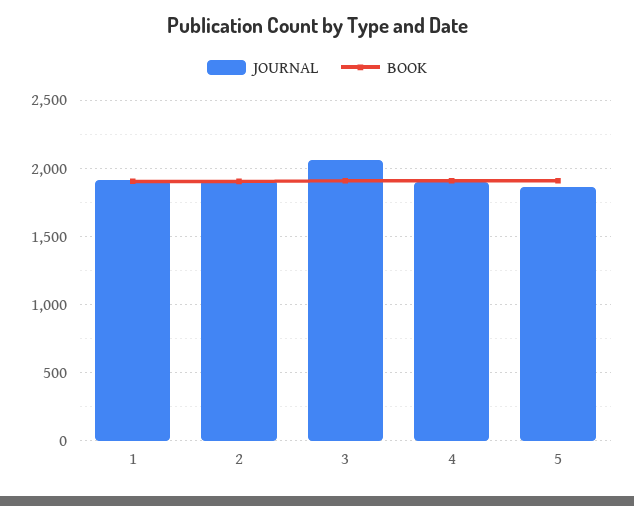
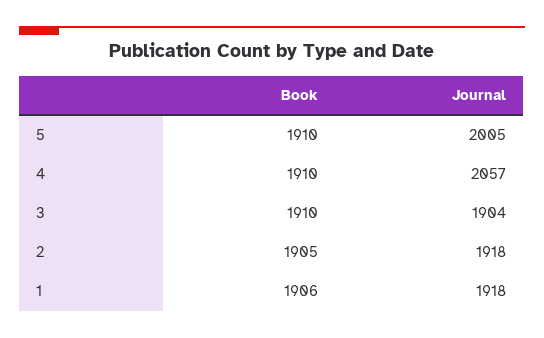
JOURNAL, 3: 2050 -> 1904
JOURNAL, 4: 1900 -> 2057
JOURNAL, 5: 1850 -> 2005

